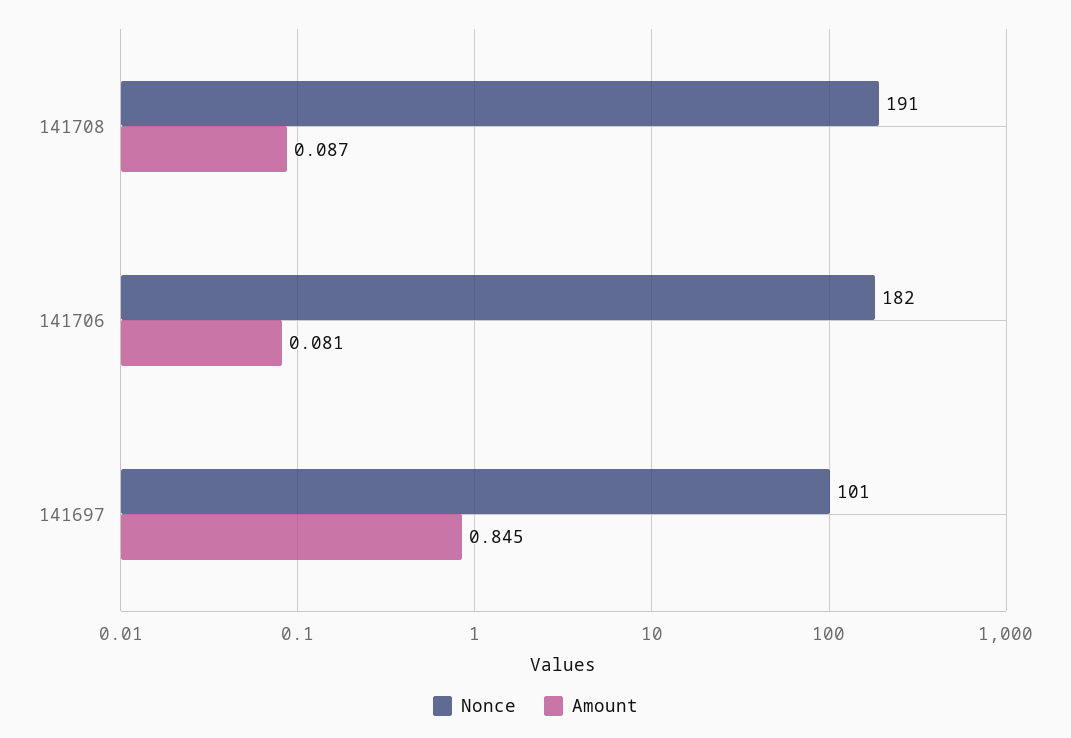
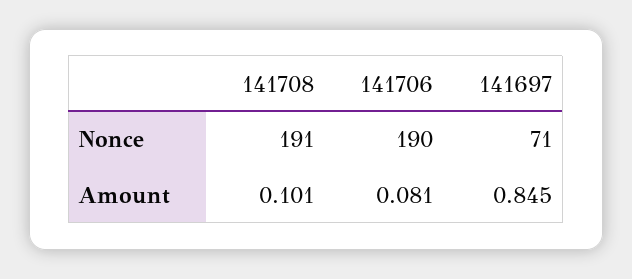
Amount, 141708: 0.087 -> 0.101
Nonce, 141706: 182 -> 190
Nonce, 141697: 101 -> 71

